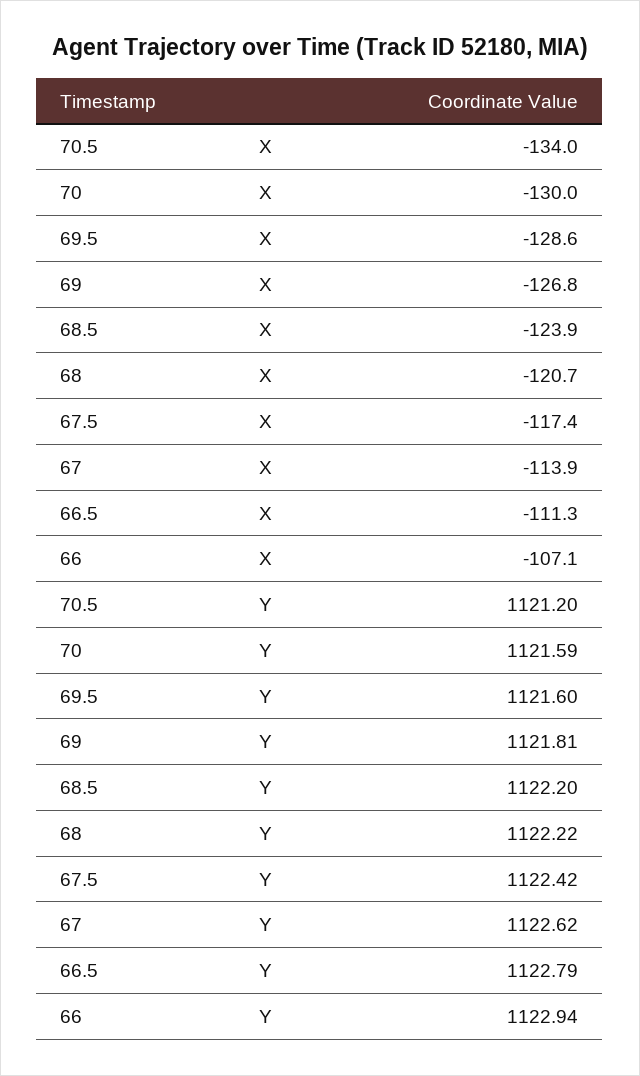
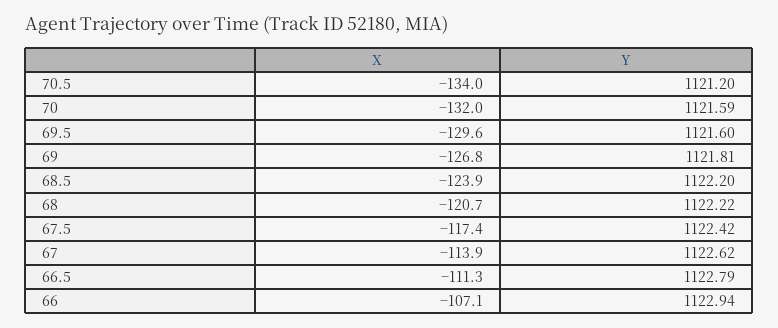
70, X: -130 -> -132
69.5, X: -128.6 -> -129.6

